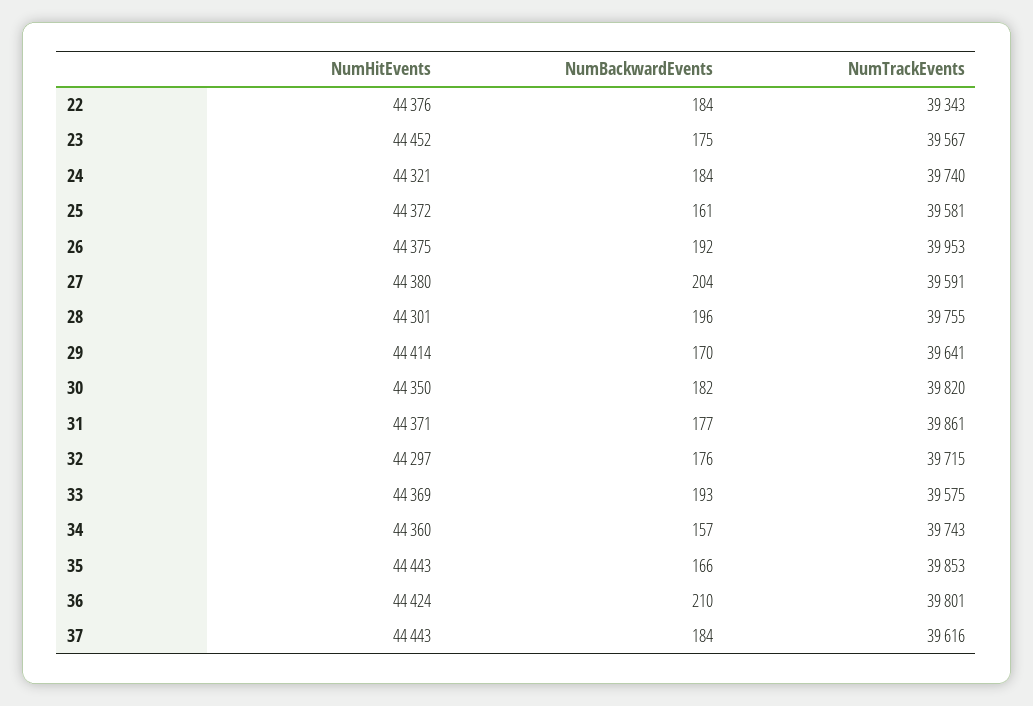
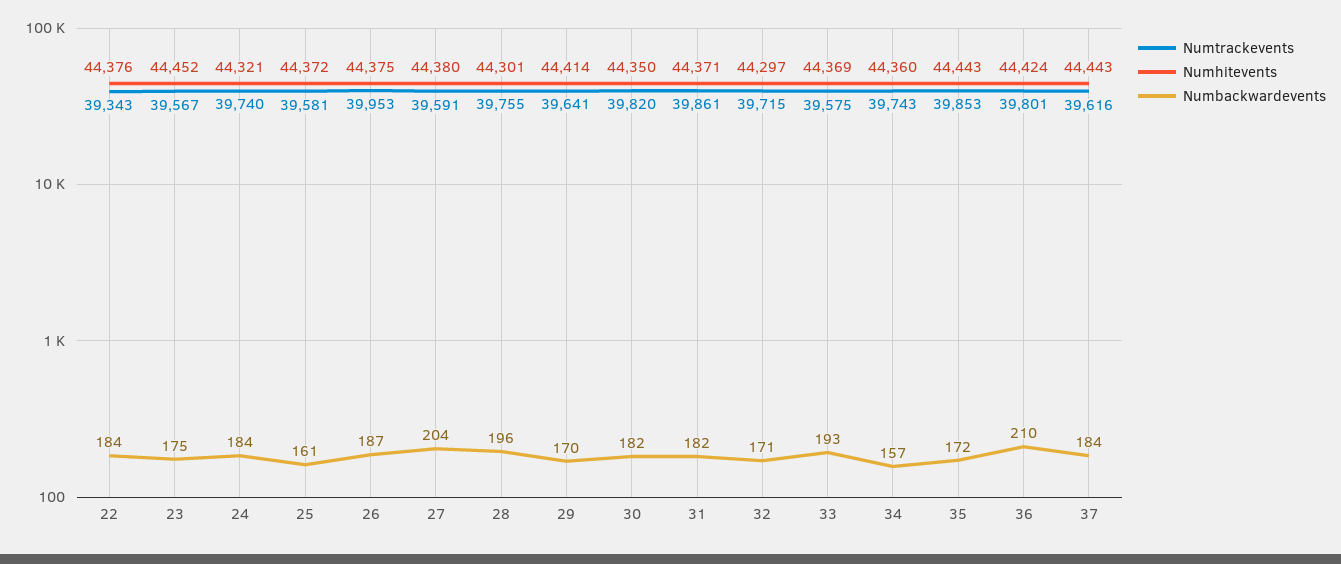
NumBackwardEvents, 26: 192 -> 187
NumBackwardEvents, 31: 177 -> 182
NumBackwardEvents, 32: 176 -> 171
NumBackwardEvents, 35: 166 -> 172

